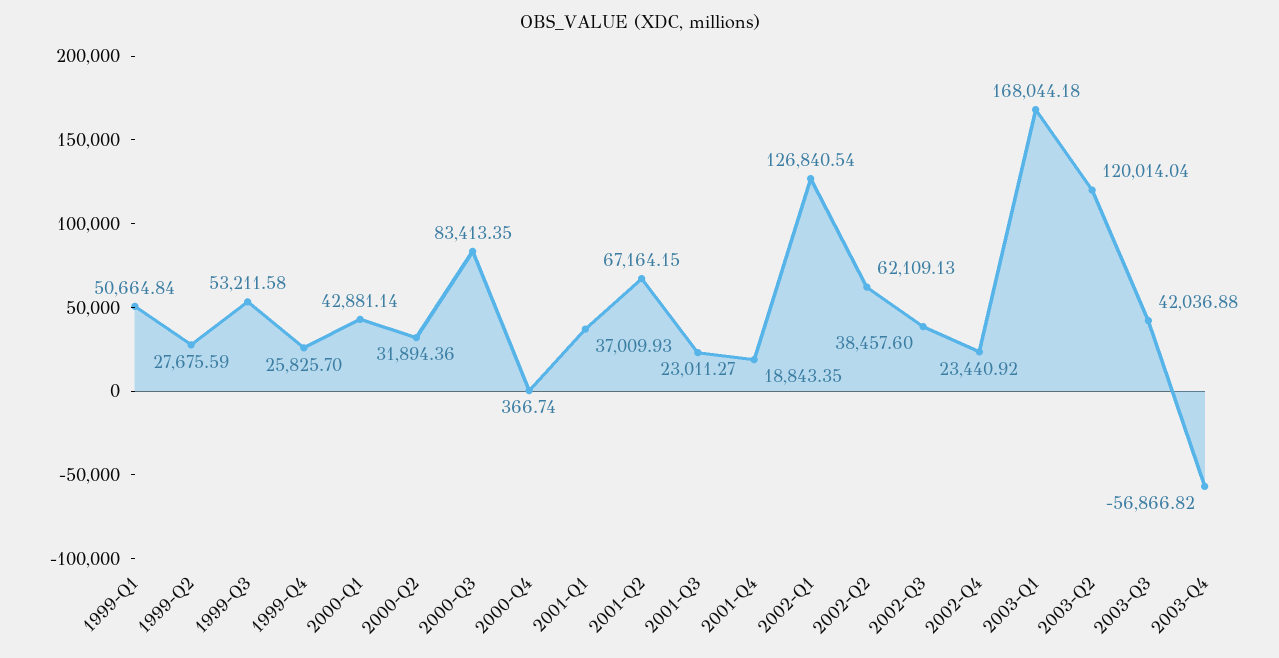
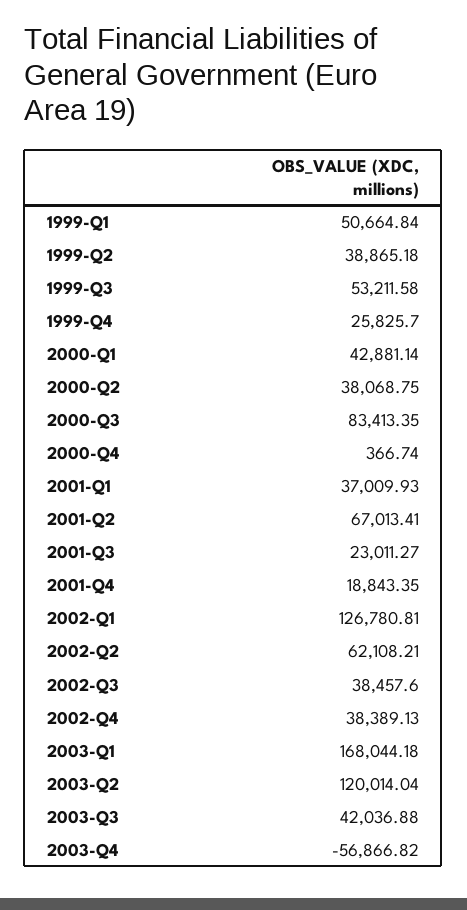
1999-Q2: 27675.59 -> 38865.18
2000-Q2: 31894.36 -> 38068.75
2001-Q2: 67164.15 -> 67013.41
2002-Q1: 126840.54 -> 126780.81
2002-Q2: 62109.13 -> 62108.21
2002-Q4: 23440.92 -> 38389.13

